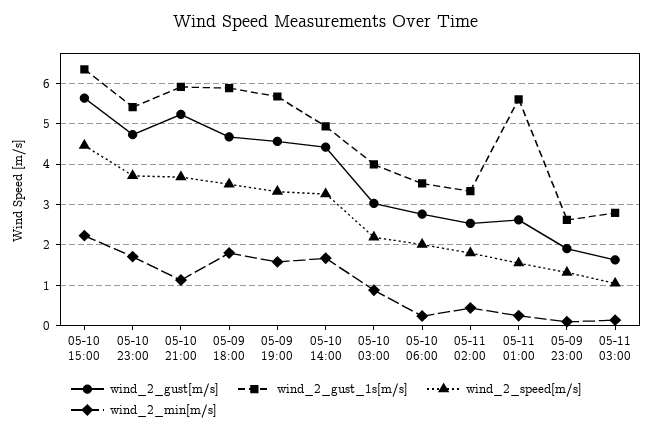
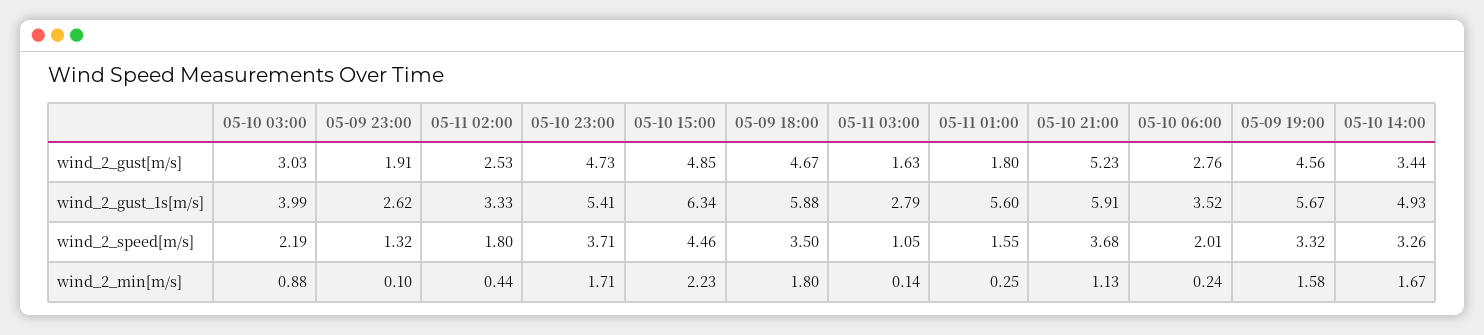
wind_2_gust[m/s], 05-10 15:00: 5.6 -> 4.85
wind_2_gust[m/s], 05-10 14:00: 4.4 -> 3.44
wind_2_gust[m/s], 05-11 01:00: 2.6 -> 1.8

